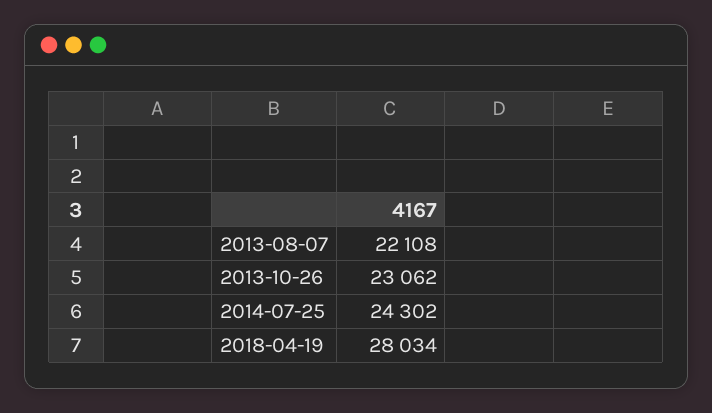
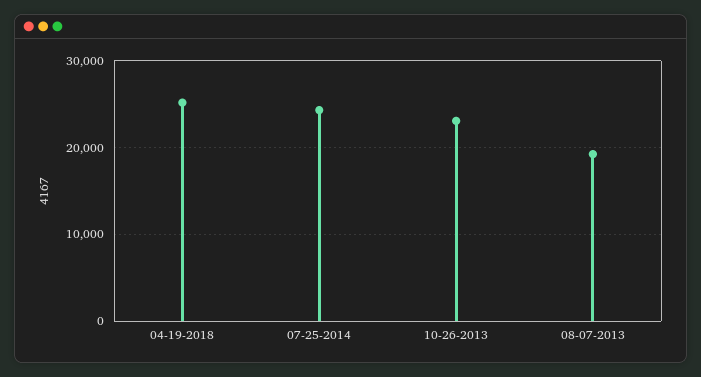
2013-08-07: 22108 -> 19000
2018-04-19: 28034 -> 25000

